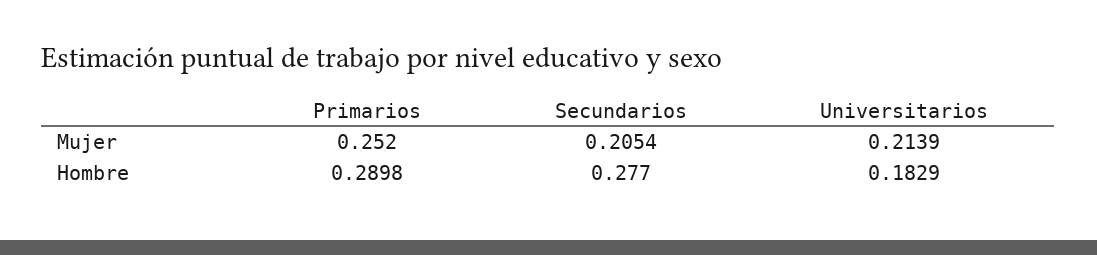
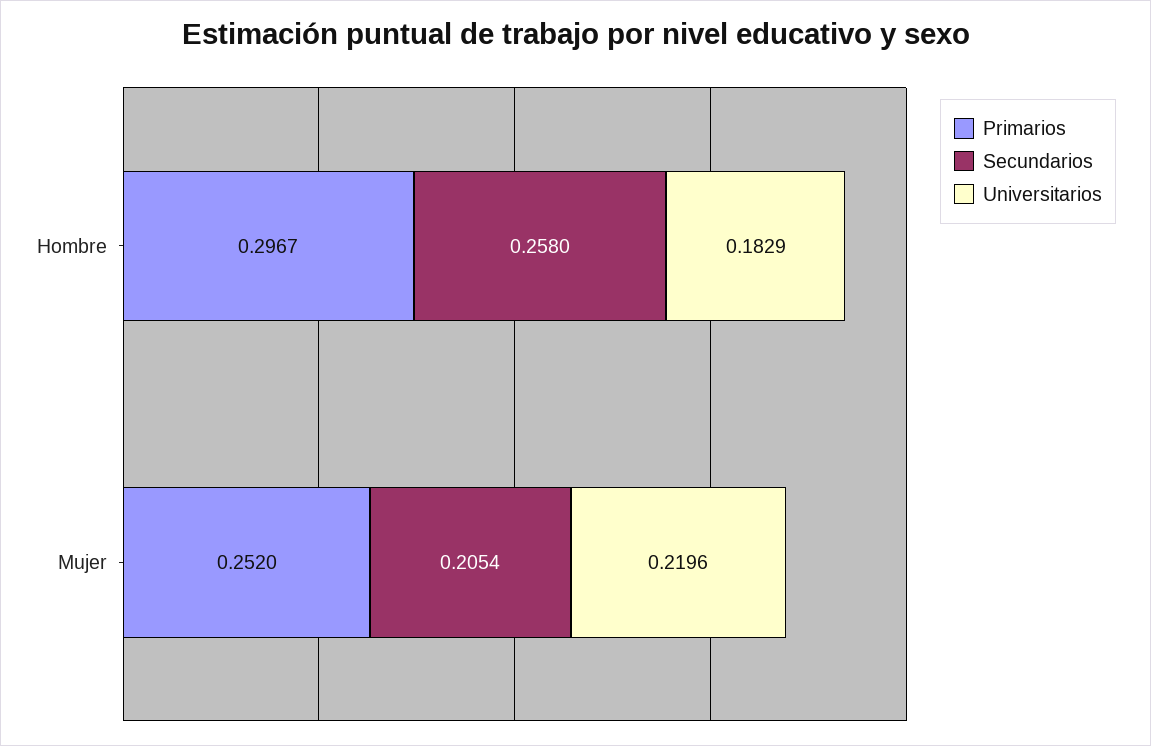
Universitarios, Mujer: 0.2139 -> 0.2196
Primarios, Hombre: 0.2898 -> 0.2967
Secundarios, Hombre: 0.277 -> 0.258

